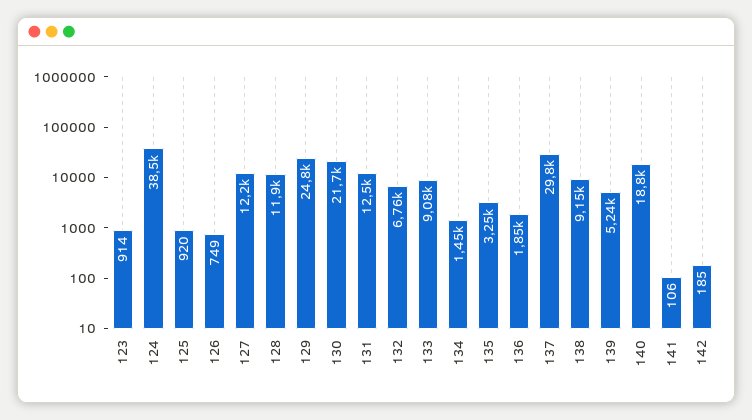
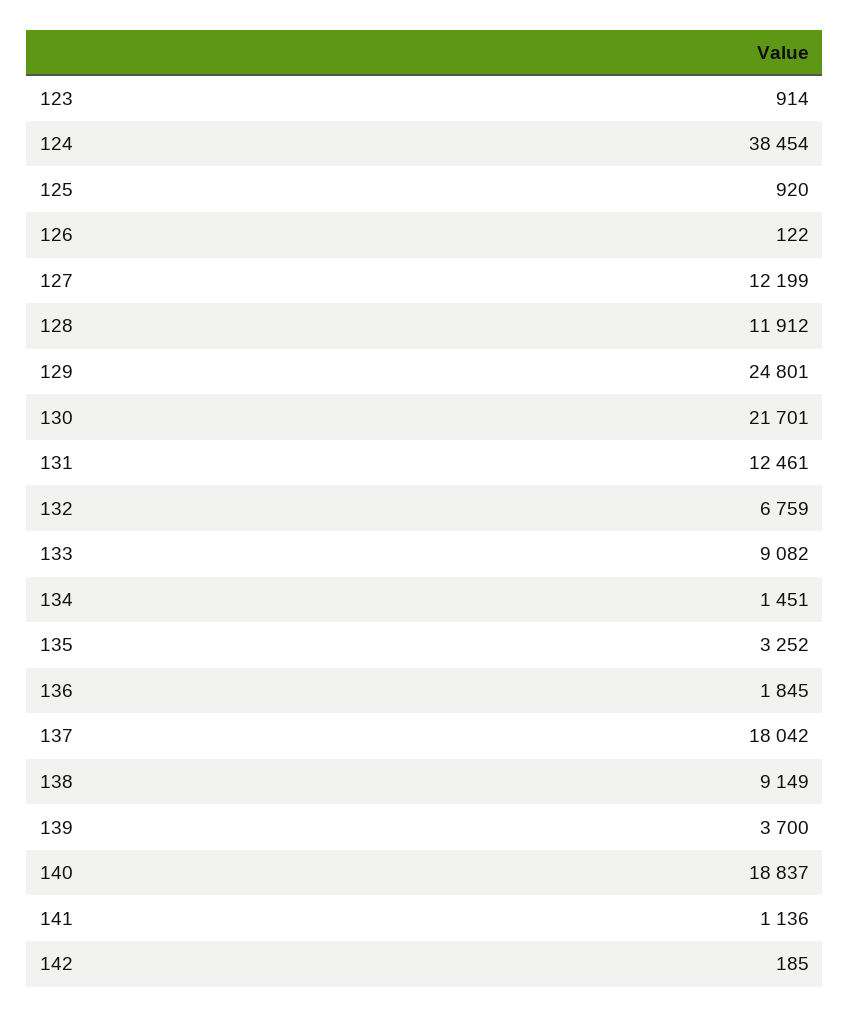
126: 749 -> 122
137: 29800 -> 18042
139: 5240 -> 3700
141: 106 -> 1136

